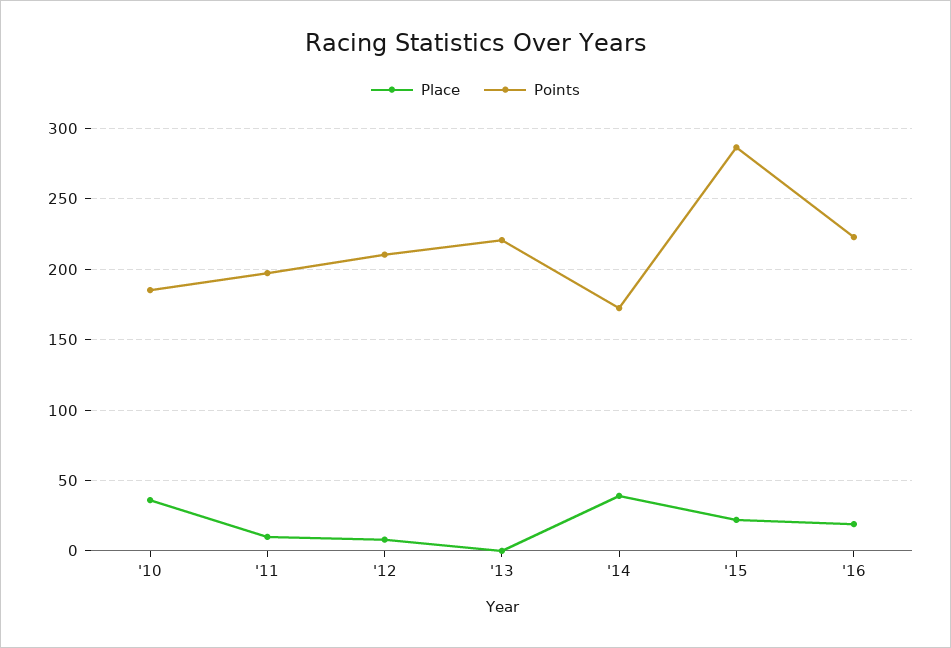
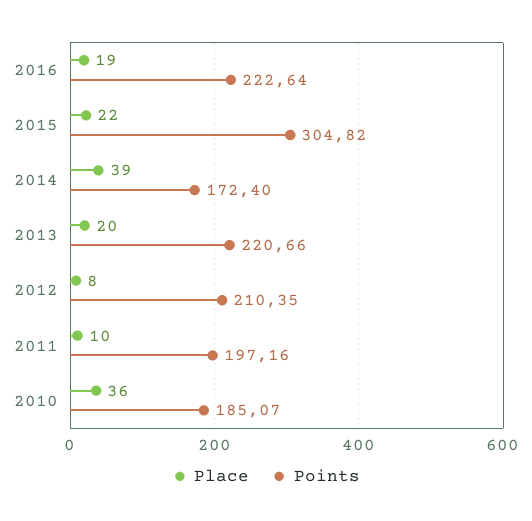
Place, '13: 0 -> 20
Points, '15: 285 -> 304.82

